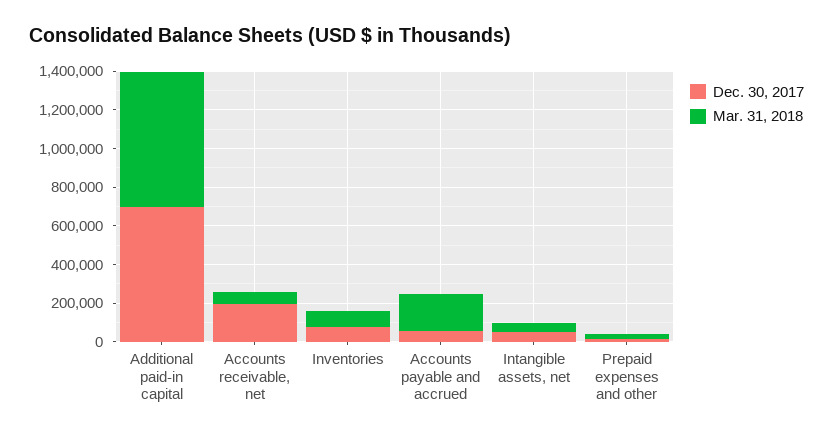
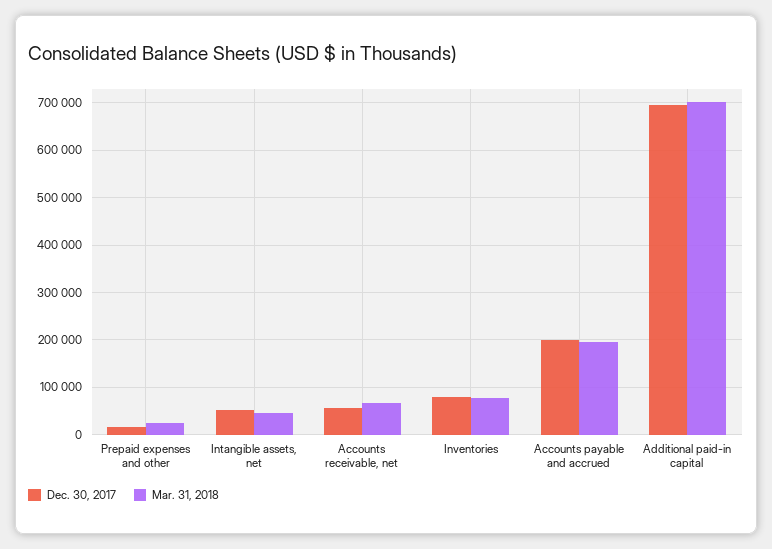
Dec. 30, 2017, Accounts receivable, net: 200000 -> 60000
Dec. 30, 2017, Accounts payable and accrued: 50000 -> 200000

